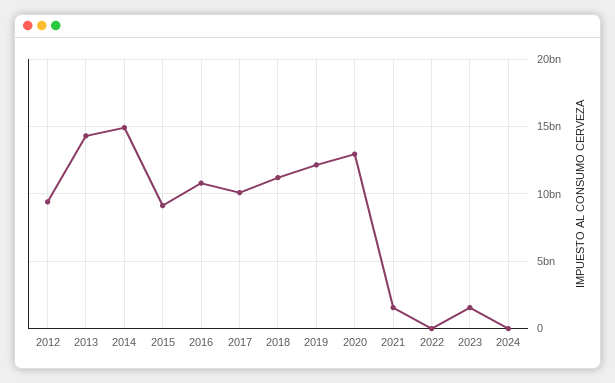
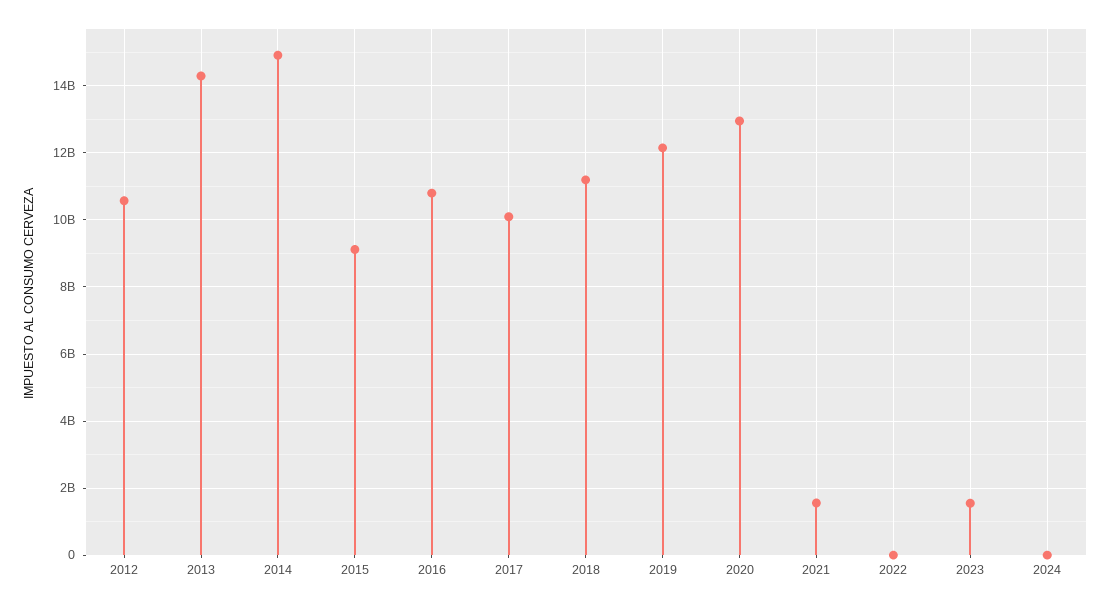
2012: 9500000000 -> 10600000000

